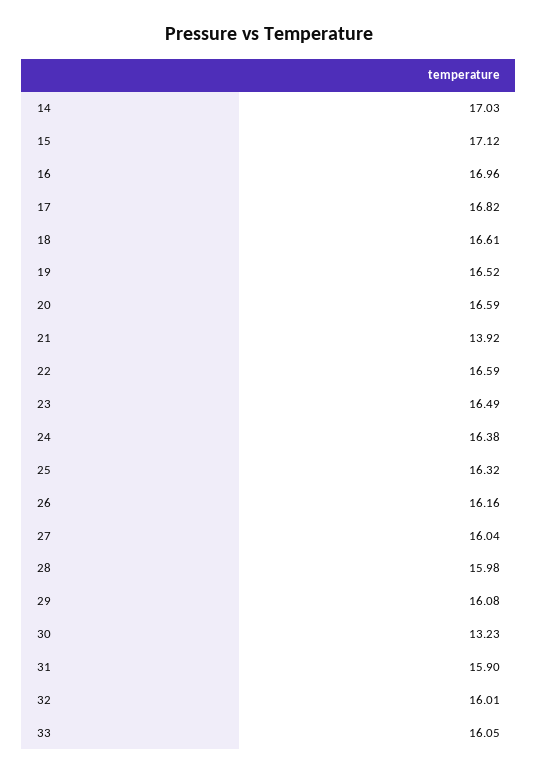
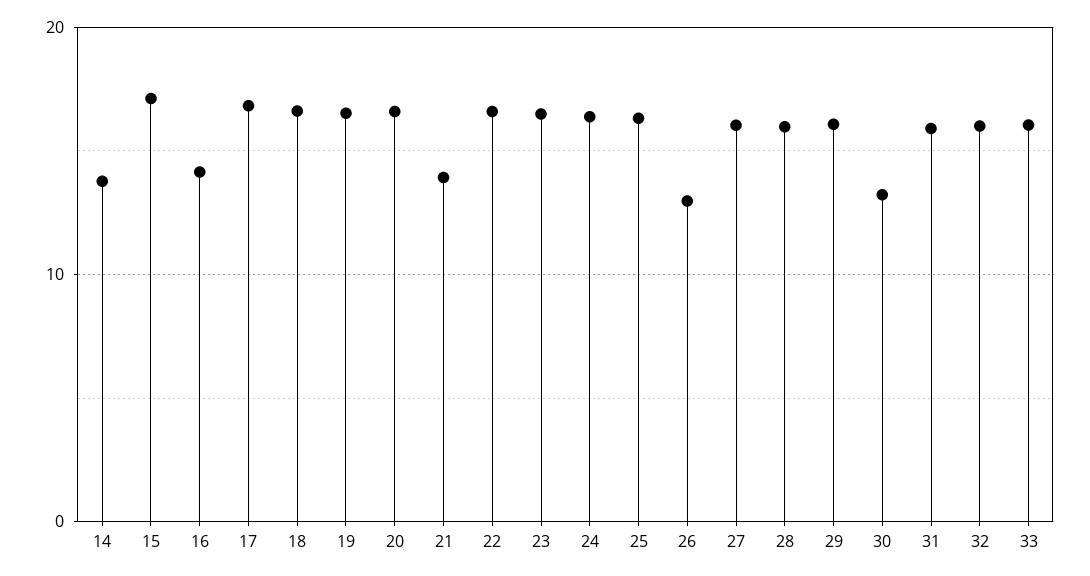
14: 17.03 -> 14
16: 16.96 -> 14
26: 16.16 -> 13

